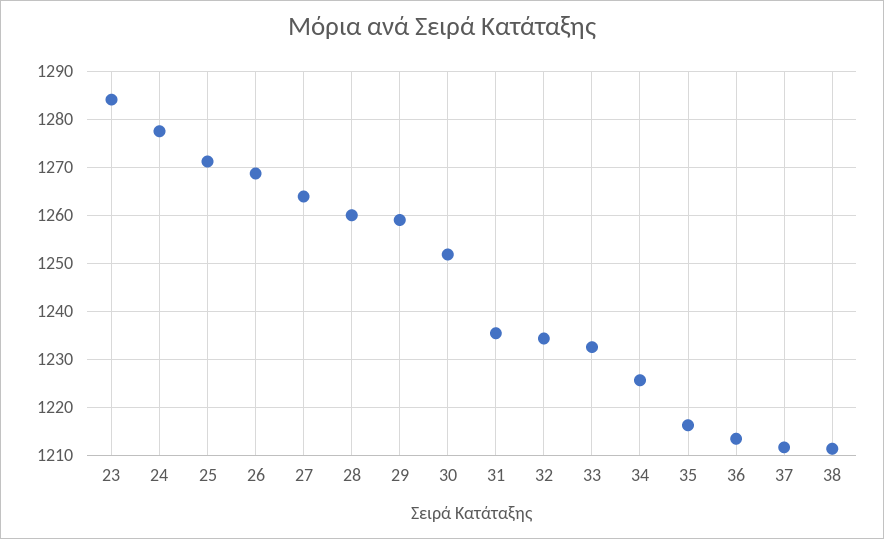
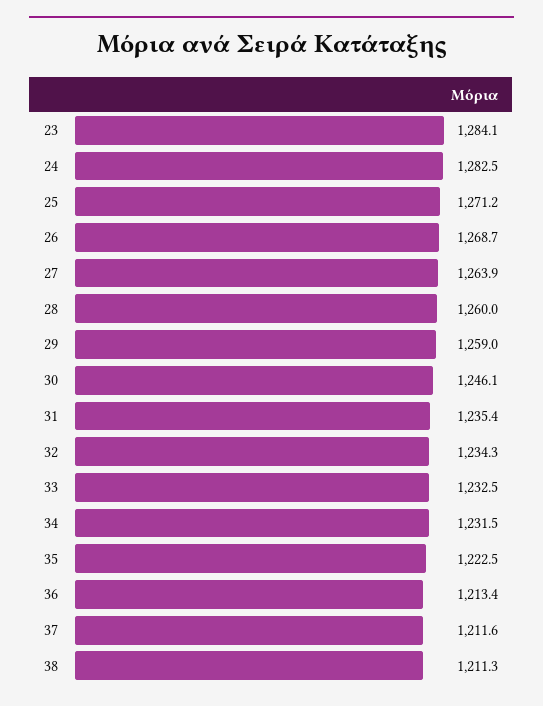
24: 1278 -> 1282.5
30: 1252 -> 1246.1
34: 1226 -> 1231.5
35: 1216 -> 1222.5

